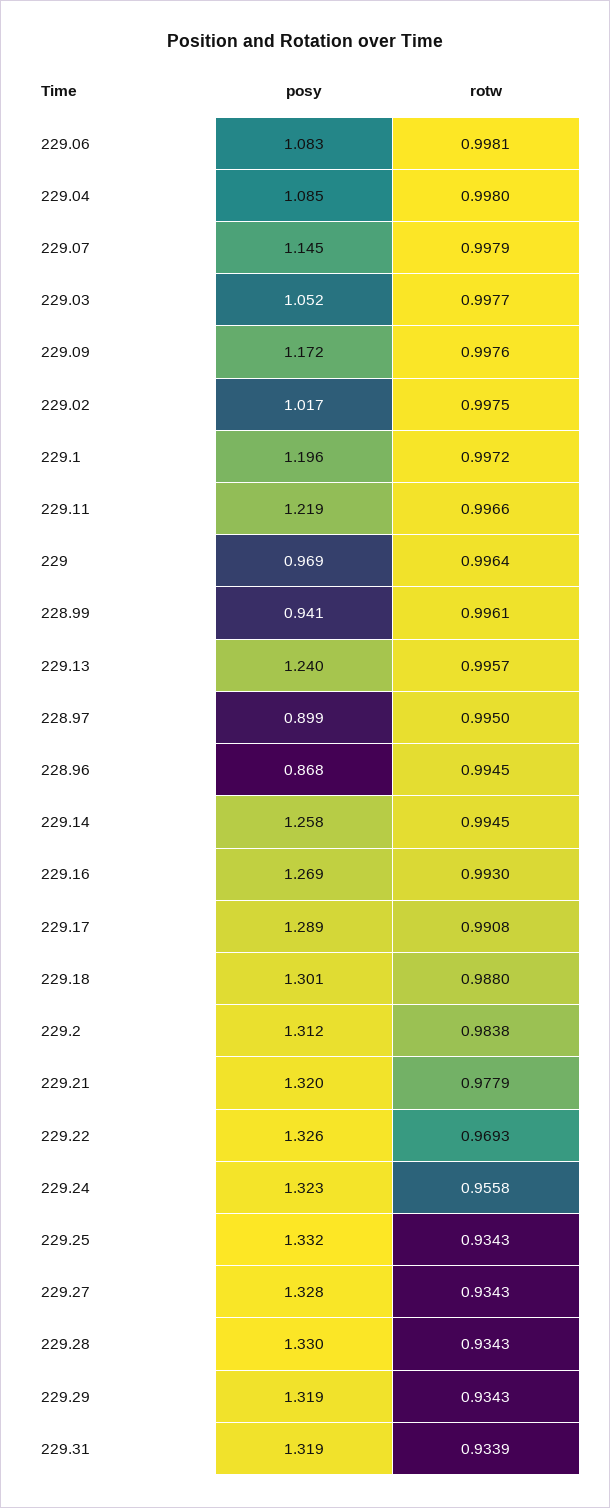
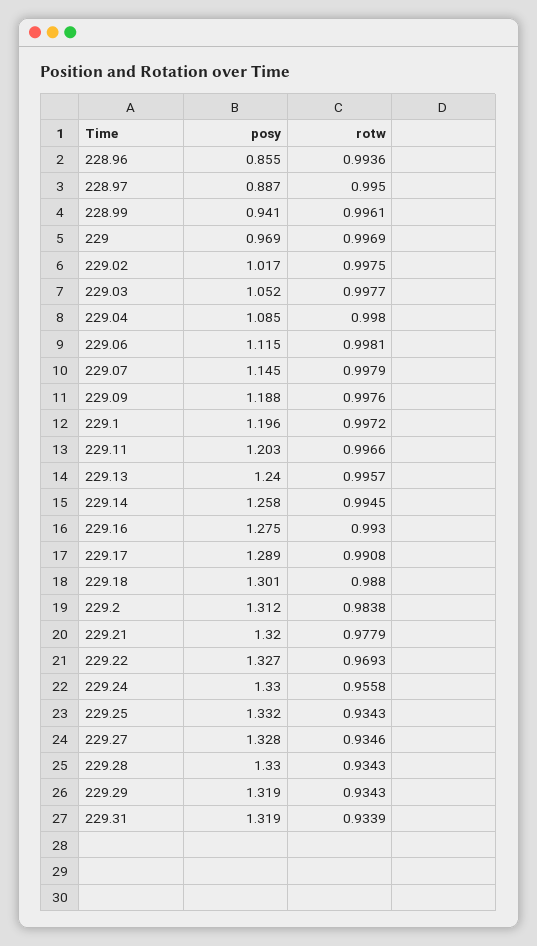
posy, 229.06: 1.083 -> 1.115
posy, 229.09: 1.172 -> 1.188
posy, 229.11: 1.219 -> 1.203
rotw, 229: 0.9964 -> 0.9969
posy, 228.97: 0.899 -> 0.887
posy, 228.96: 0.868 -> 0.855
rotw, 228.96: 0.9945 -> 0.9936
posy, 229.16: 1.269 -> 1.275
posy, 229.22: 1.326 -> 1.327
posy, 229.24: 1.323 -> 1.33
rotw, 229.27: 0.9343 -> 0.9346

